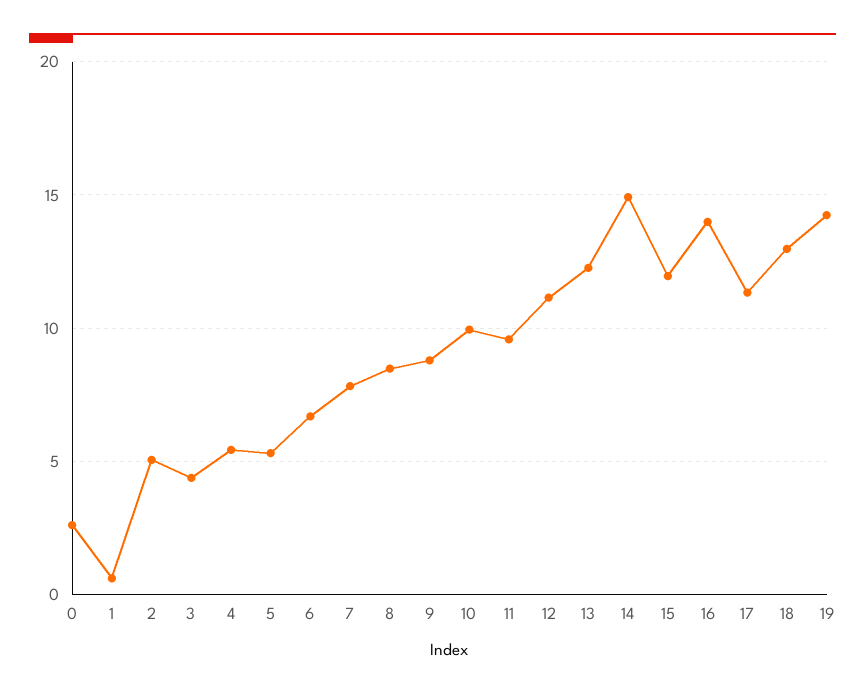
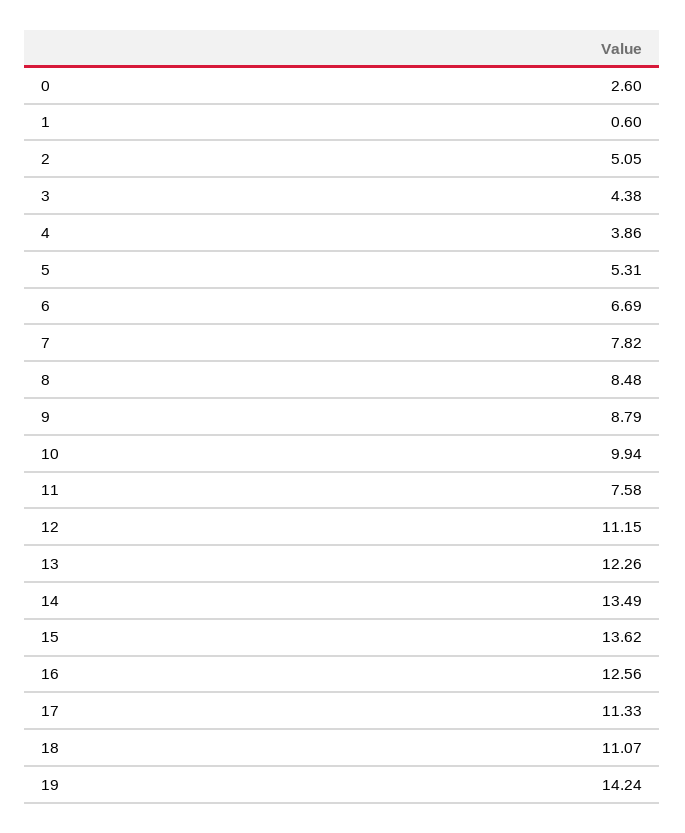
4: 5.5 -> 3.86
11: 9.5 -> 7.58
14: 15 -> 13.49
15: 12 -> 13.62
16: 14 -> 12.56
18: 13 -> 11.07

